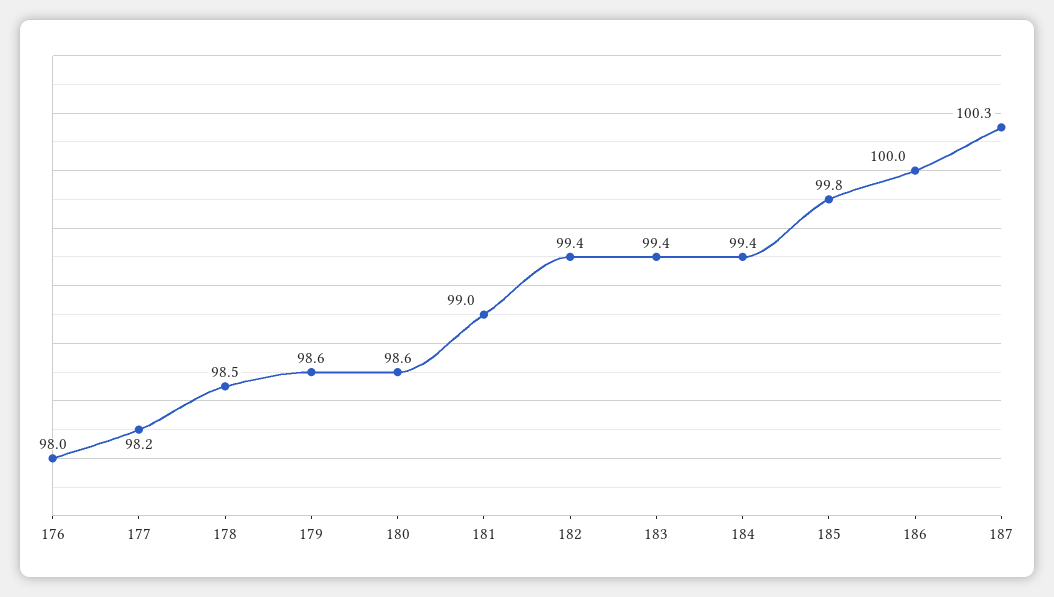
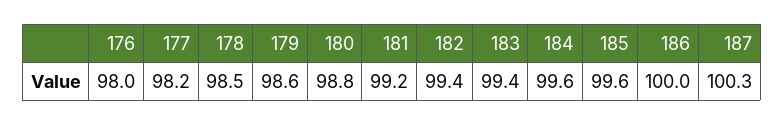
180: 98.6 -> 98.8
181: 99 -> 99.2
184: 99.4 -> 99.6
185: 99.8 -> 99.6

